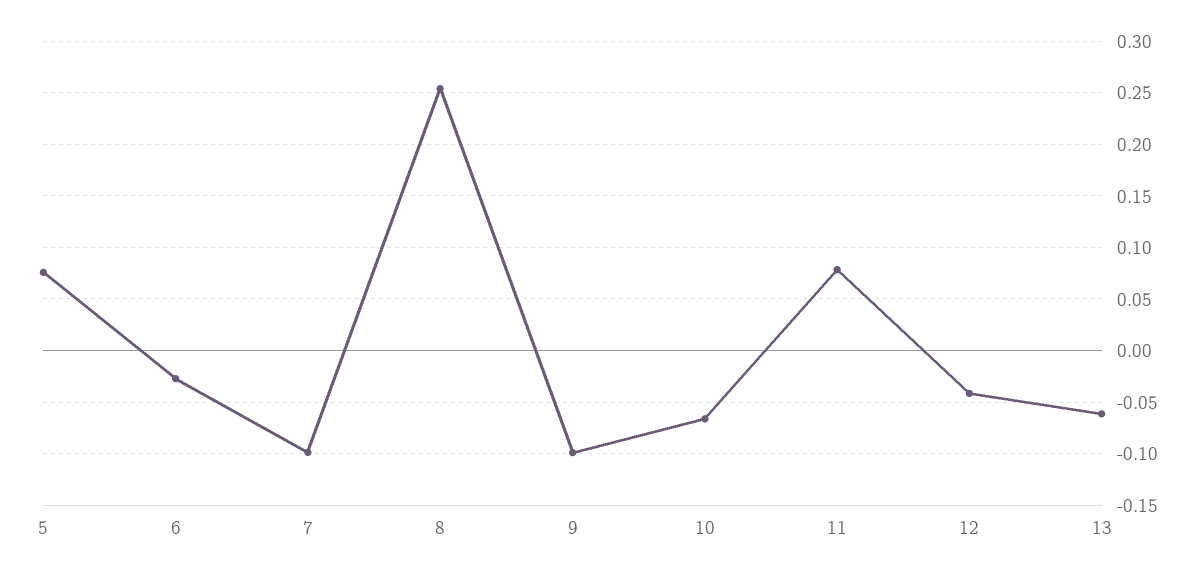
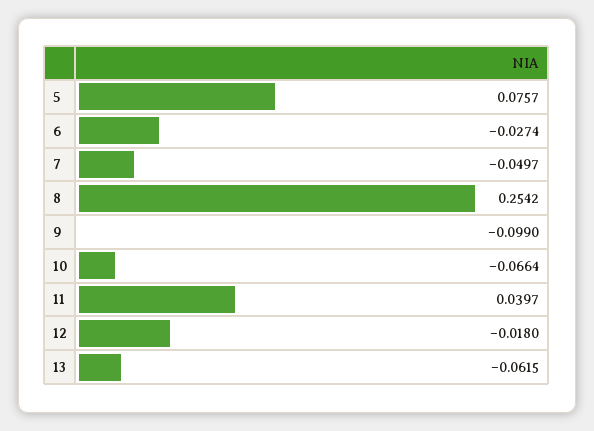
7: -0.1 -> -0.0497
11: 0.08 -> 0.0397
12: -0.04 -> -0.018

